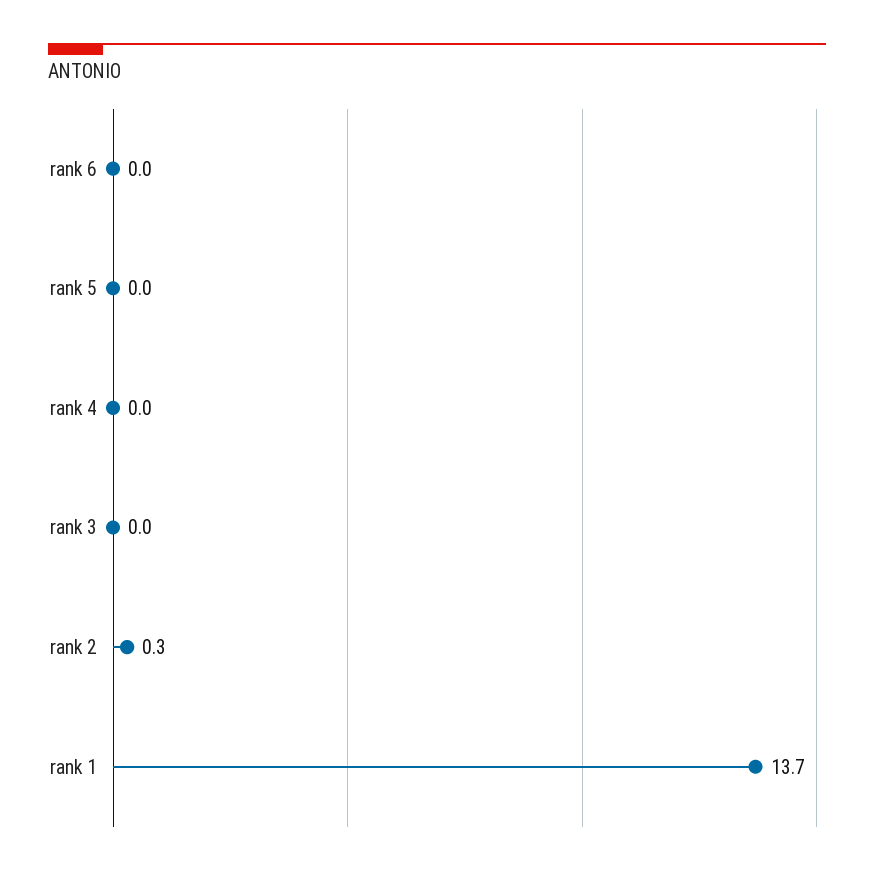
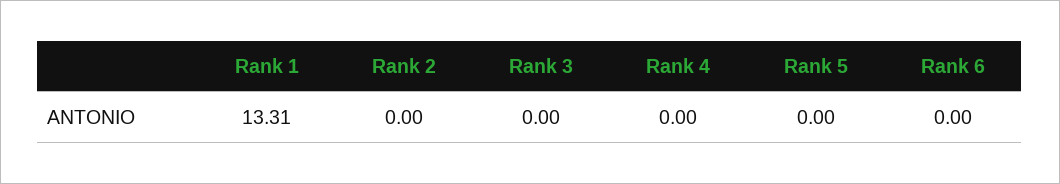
rank 2: 0.3 -> 0
rank 1: 13.7 -> 13.31

